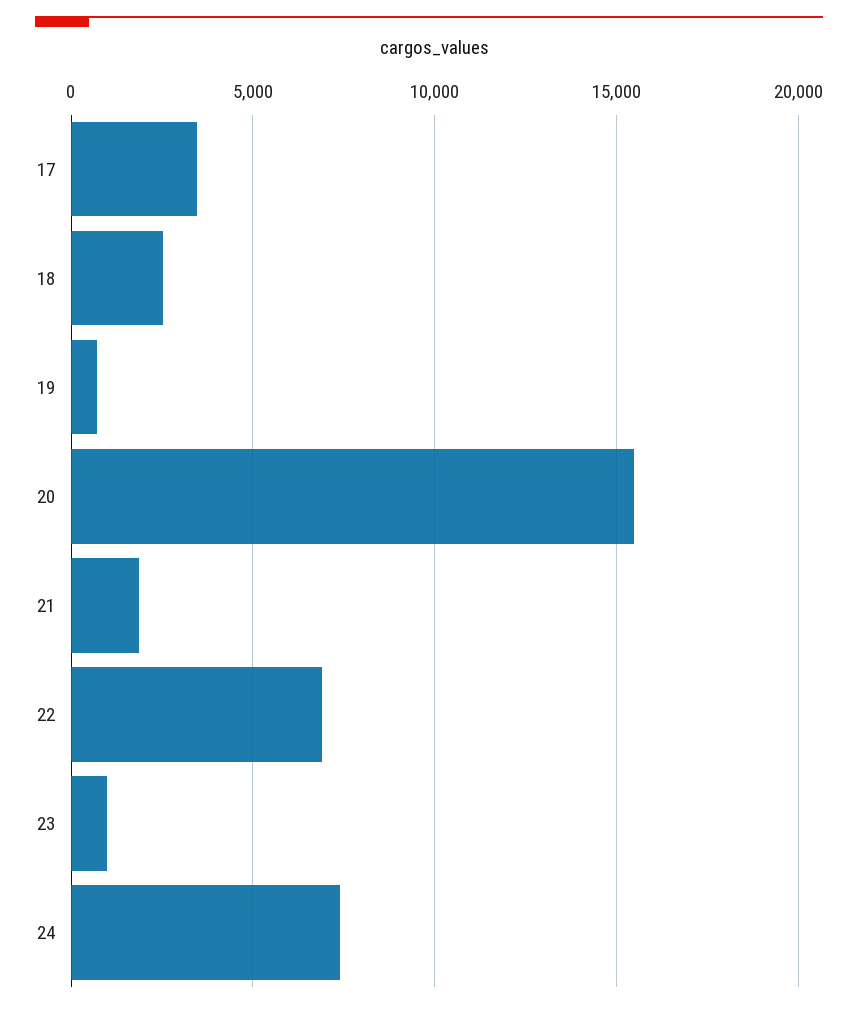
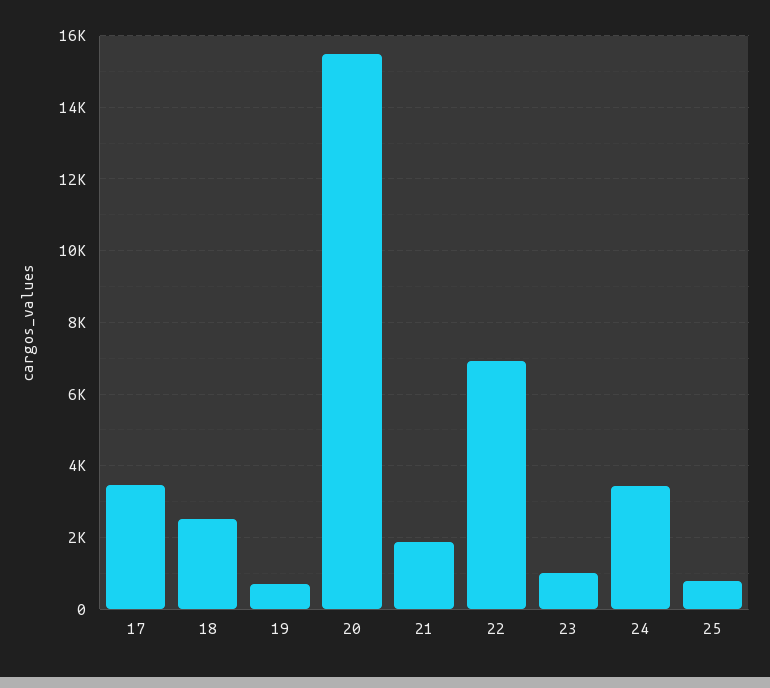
24: 7500 -> 3400
25: none -> 800

